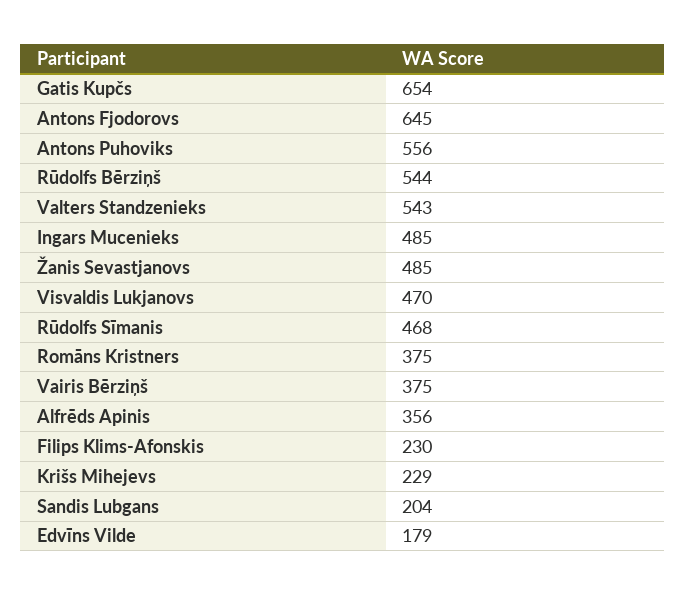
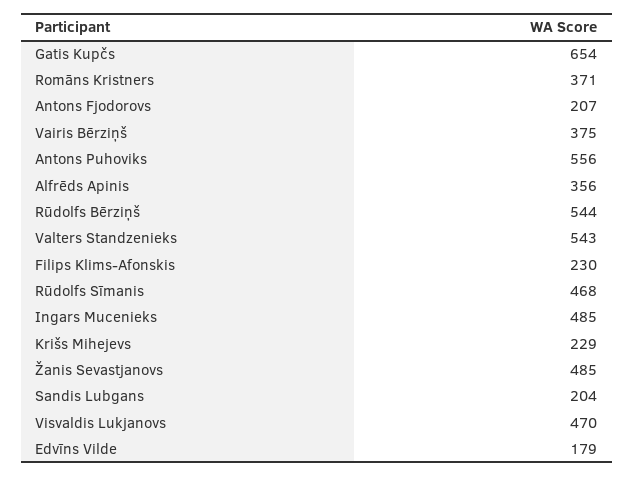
Antons Fjodorovs: 645 -> 207
Romāns Kristners: 375 -> 371

